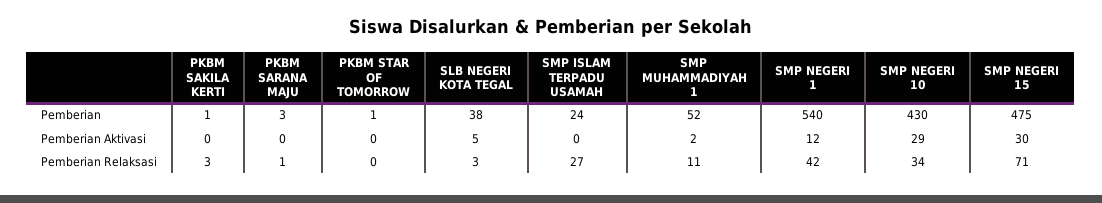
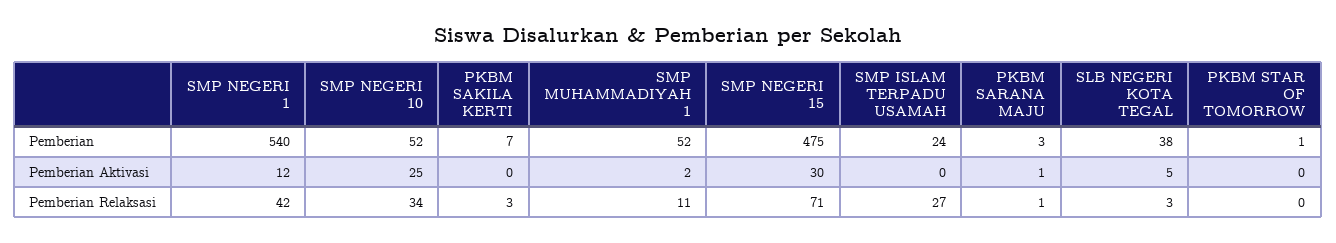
PKBM SAKILA KERTI, Pemberian: 1 -> 7
SMP NEGERI 10, Pemberian: 430 -> 52
PKBM SARANA MAJU, Pemberian Aktivasi: 0 -> 1
SMP NEGERI 10, Pemberian Aktivasi: 29 -> 25

